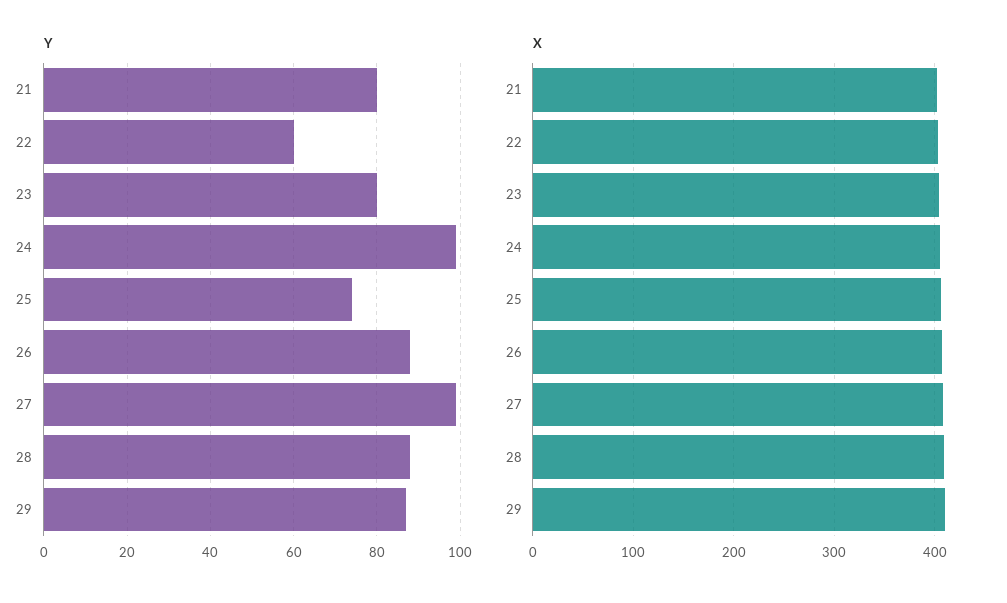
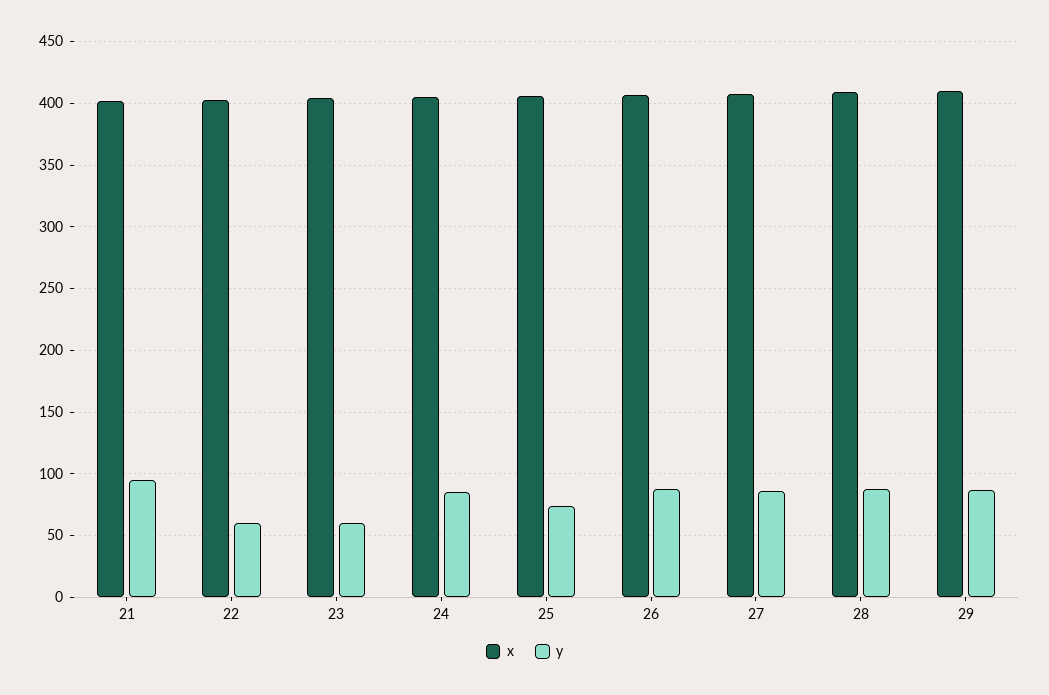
Y, 21: 80 -> 95
Y, 23: 80 -> 60
Y, 24: 100 -> 85
Y, 27: 100 -> 85

